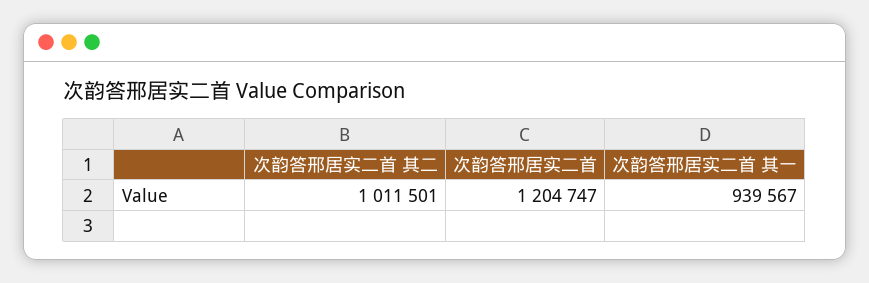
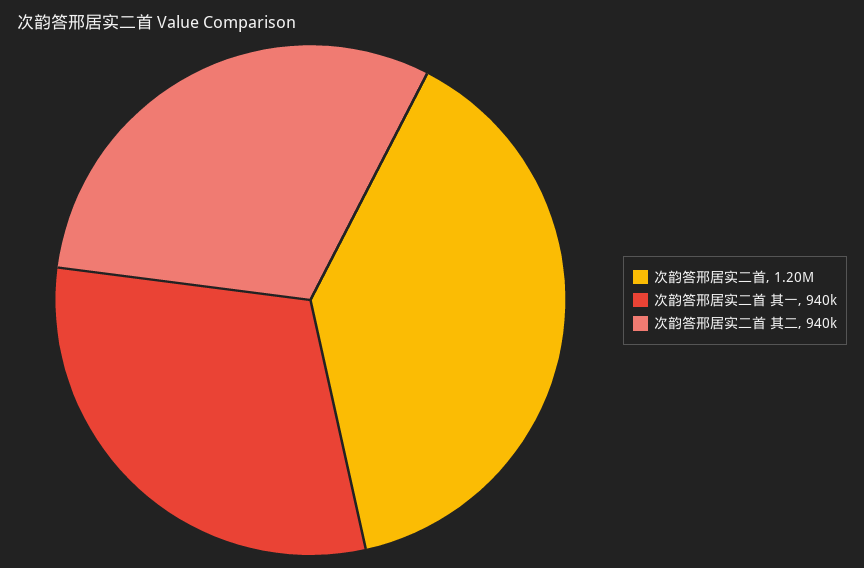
次韵答邢居实二首 其二: 1011501 -> 940000

